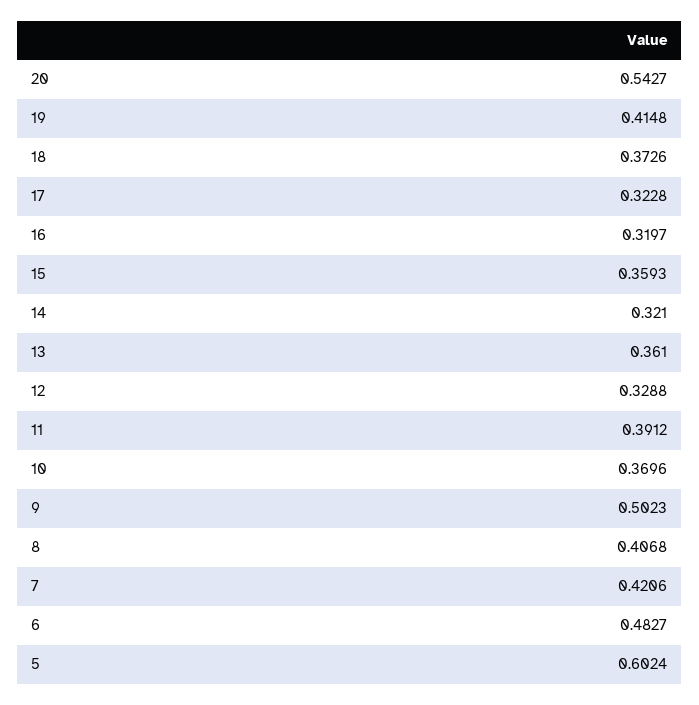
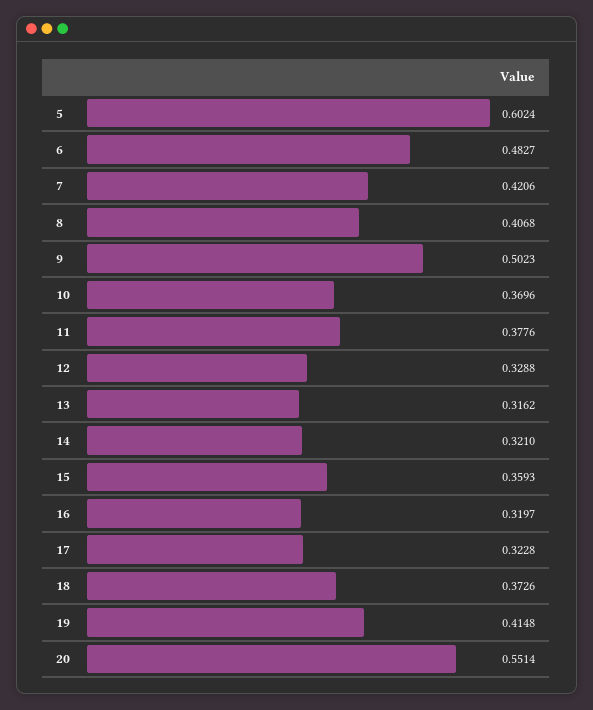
20: 0.5427 -> 0.5514
13: 0.361 -> 0.3162
11: 0.3912 -> 0.3776

